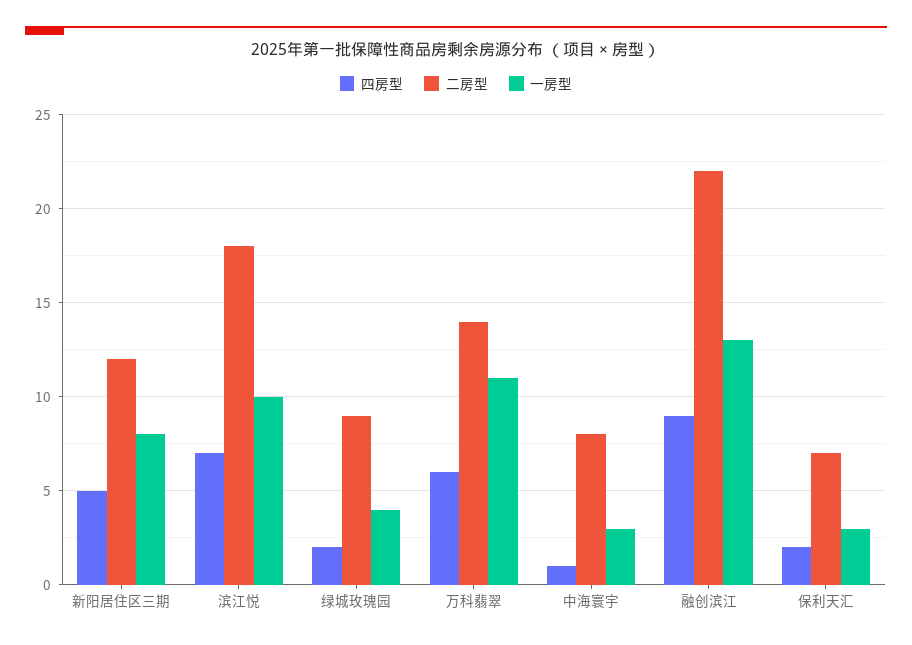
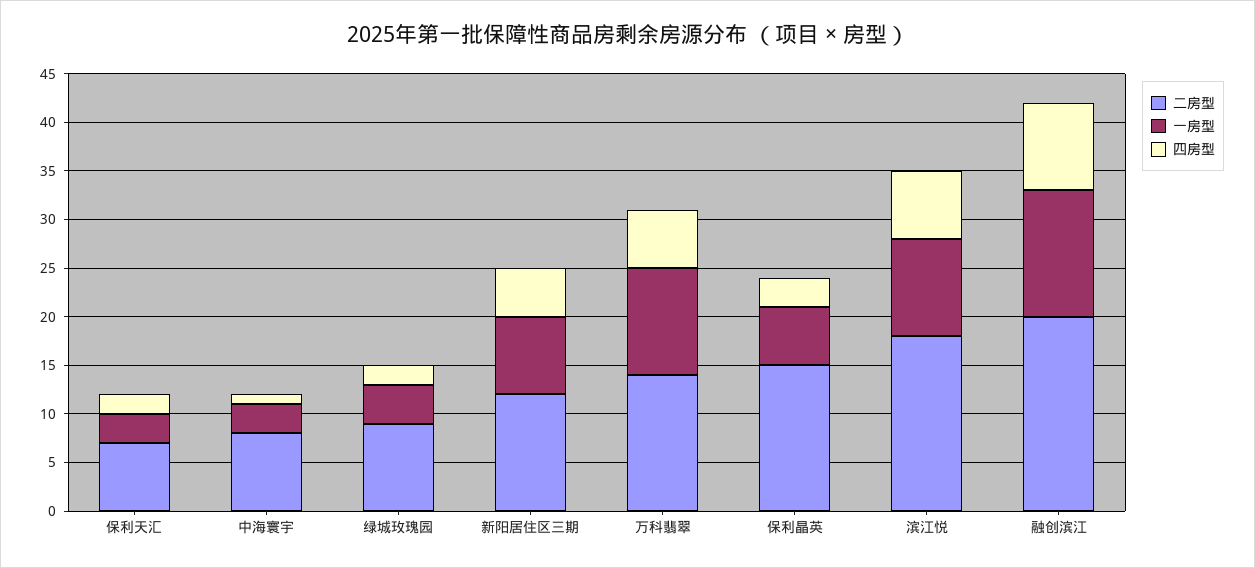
二房型, 融创滨江: 22 -> 20
二房型, 保利晶英: none -> 15
一房型, 保利晶英: none -> 6
四房型, 保利晶英: none -> 3

